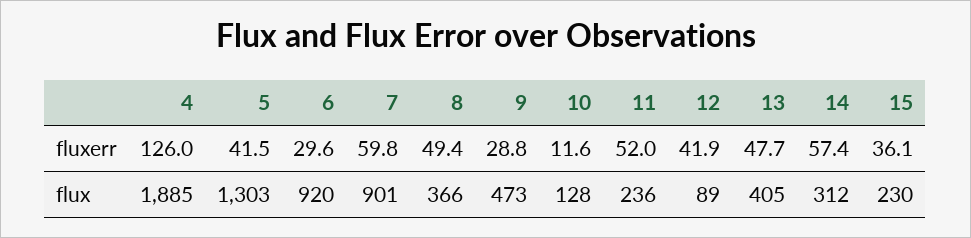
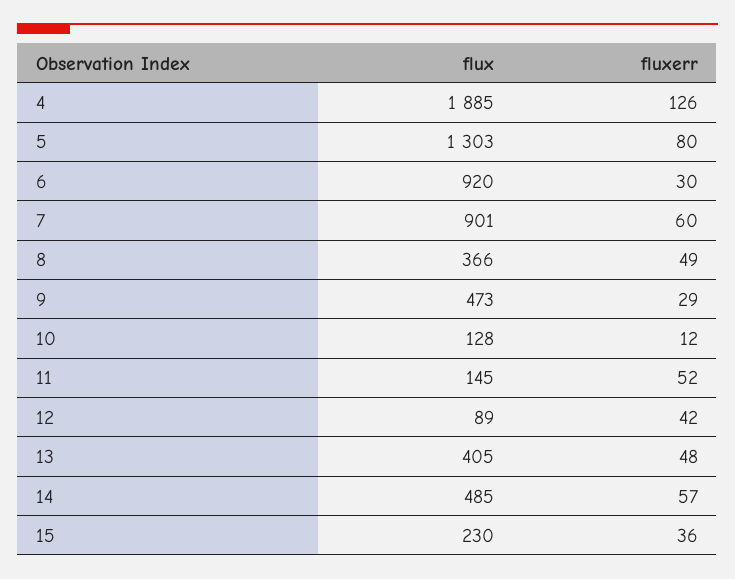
5, fluxerr: 41.5 -> 80
11, flux: 236 -> 145
14, flux: 312 -> 485

